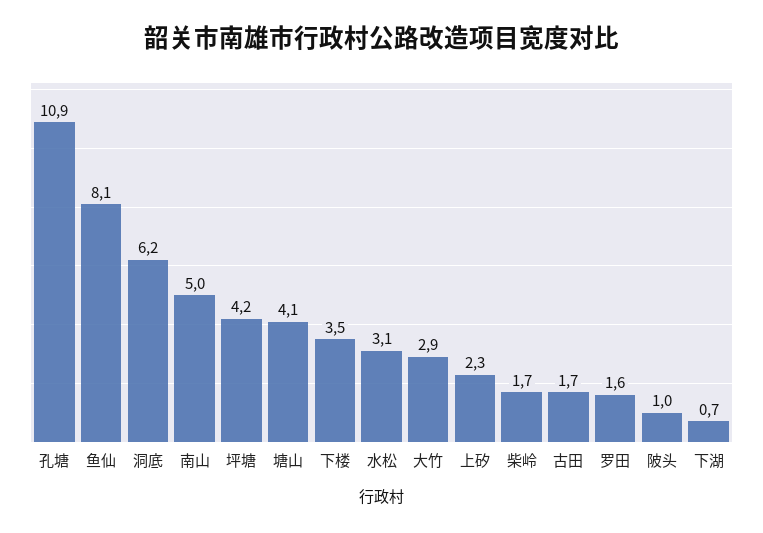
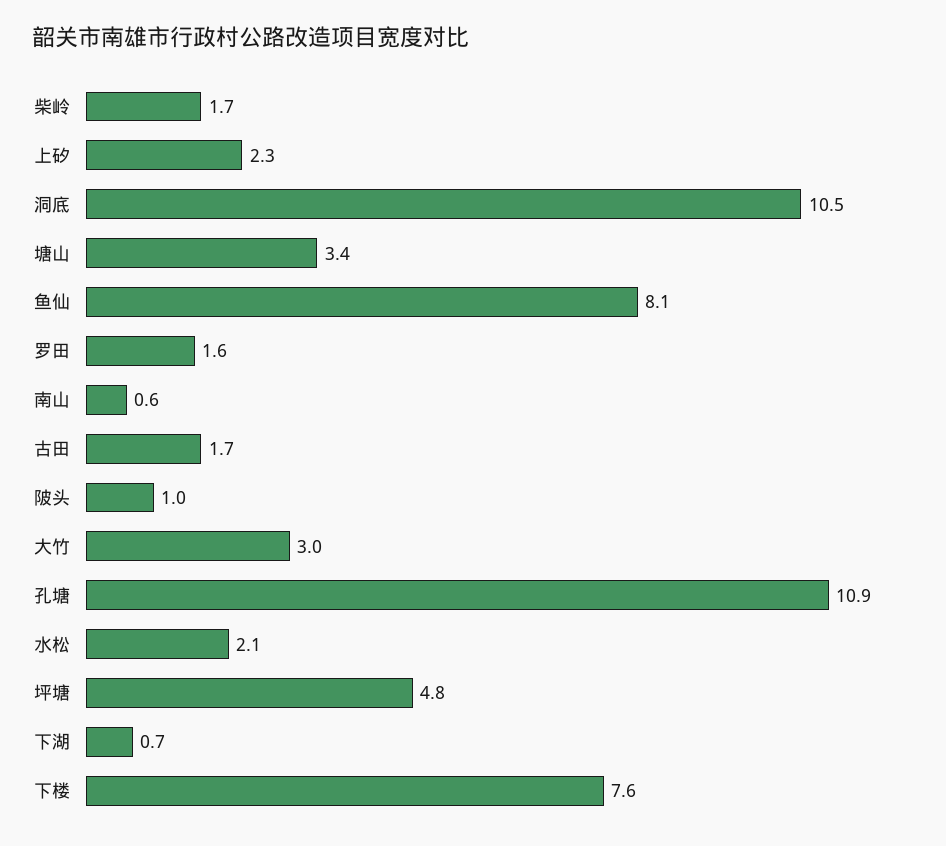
洞底: 6.2 -> 10.5
南山: 5 -> 0.6
坪塘: 4.2 -> 4.8
塘山: 4.1 -> 3.4
下楼: 3.5 -> 7.6
水松: 3.1 -> 2.1
大竹: 2.9 -> 3

